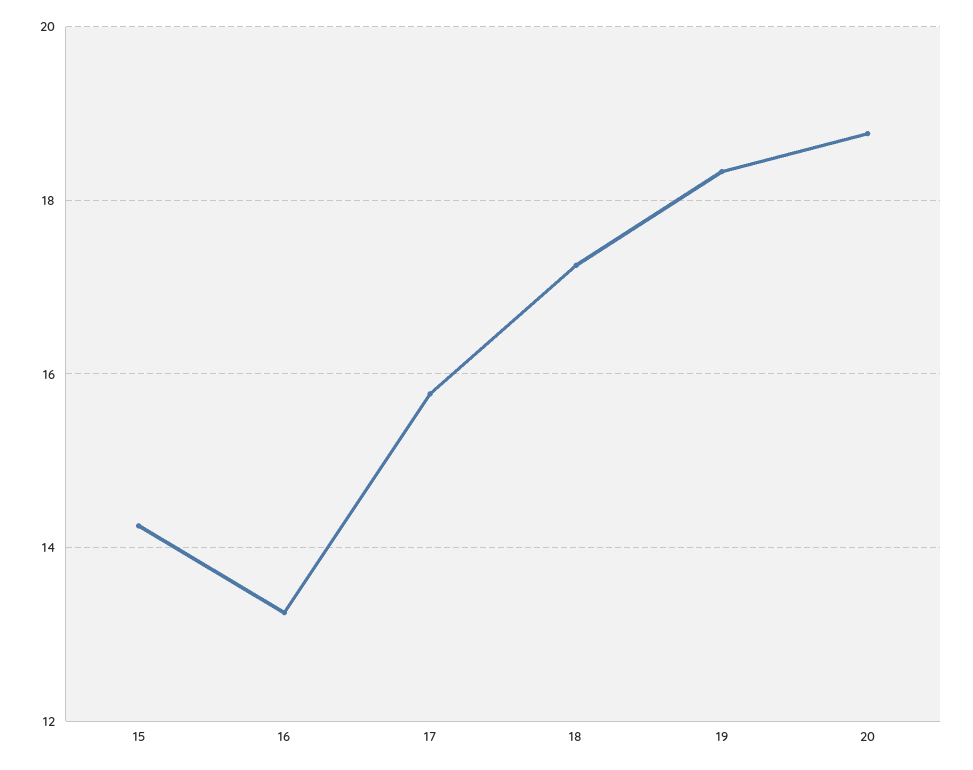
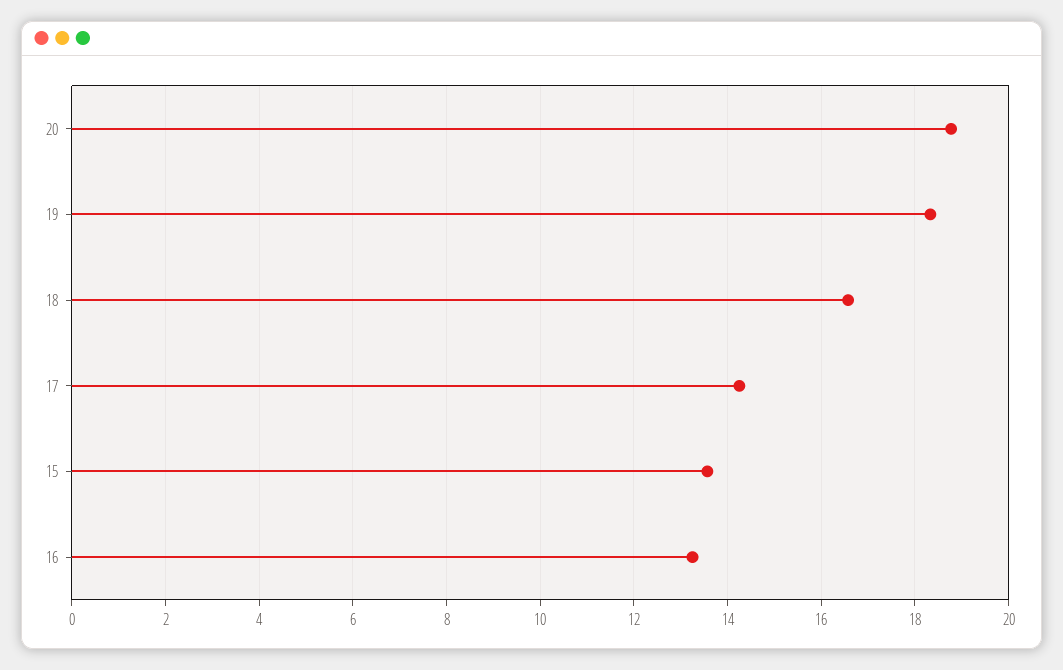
15: 14.2 -> 13.6
17: 15.8 -> 14.2
18: 17.2 -> 16.6

